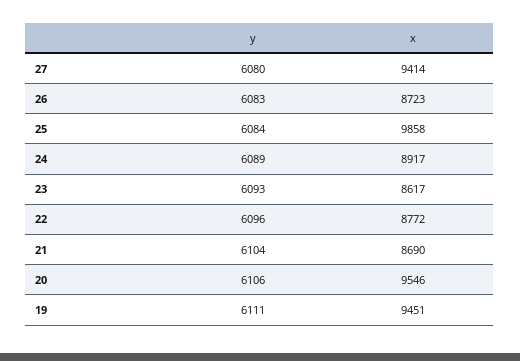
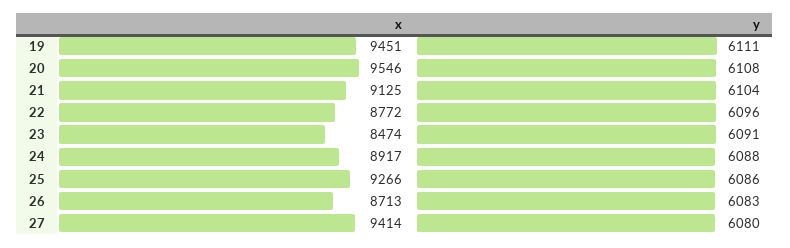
x, 26: 8723 -> 8713
y, 25: 6084 -> 6086
x, 25: 9858 -> 9266
y, 24: 6089 -> 6088
y, 23: 6093 -> 6091
x, 23: 8617 -> 8474
x, 21: 8690 -> 9125
y, 20: 6106 -> 6108

